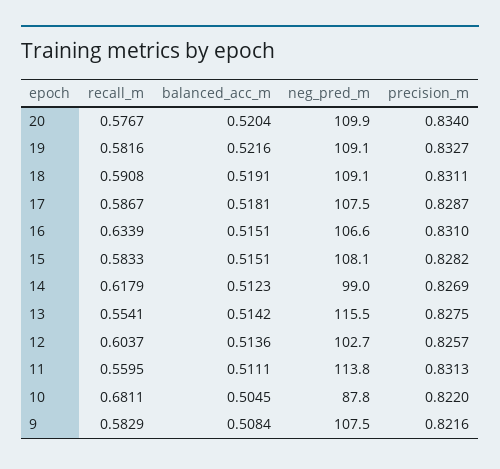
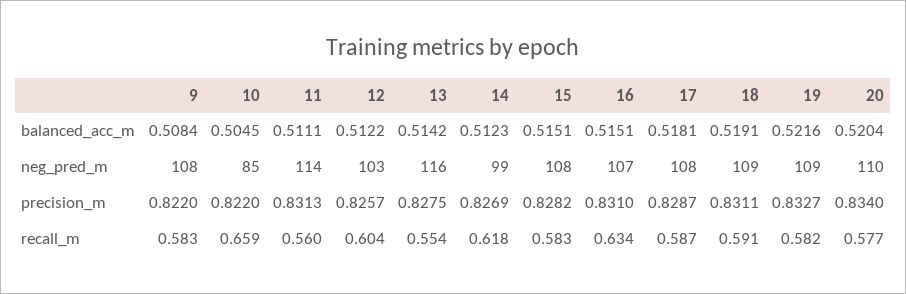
balanced_acc_m, 12: 0.5136 -> 0.5122
recall_m, 10: 0.6811 -> 0.659
neg_pred_m, 10: 87.8 -> 85
precision_m, 9: 0.8216 -> 0.822

